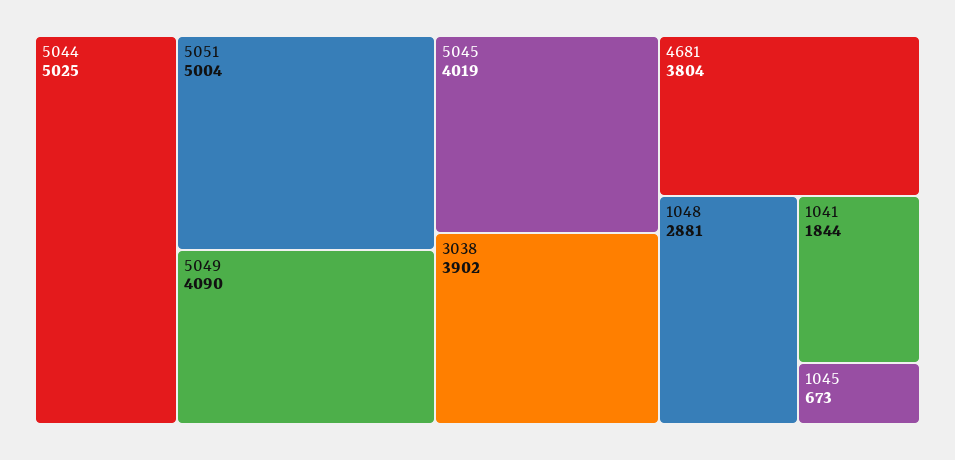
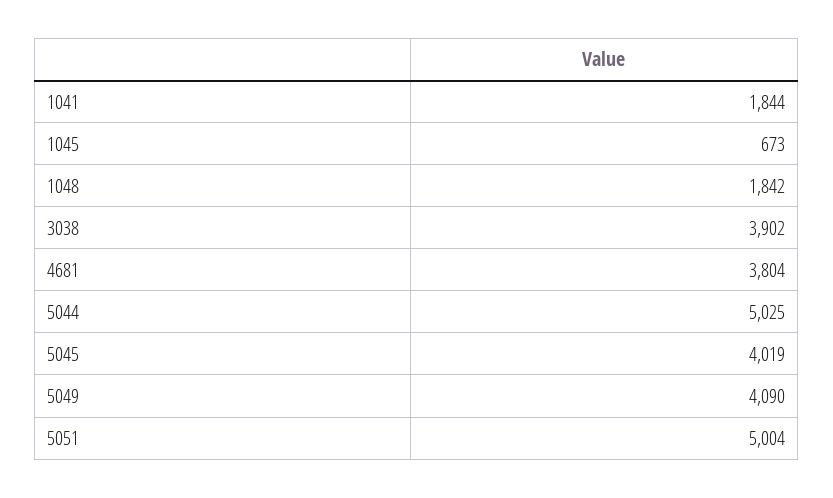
1048: 2881 -> 1842

